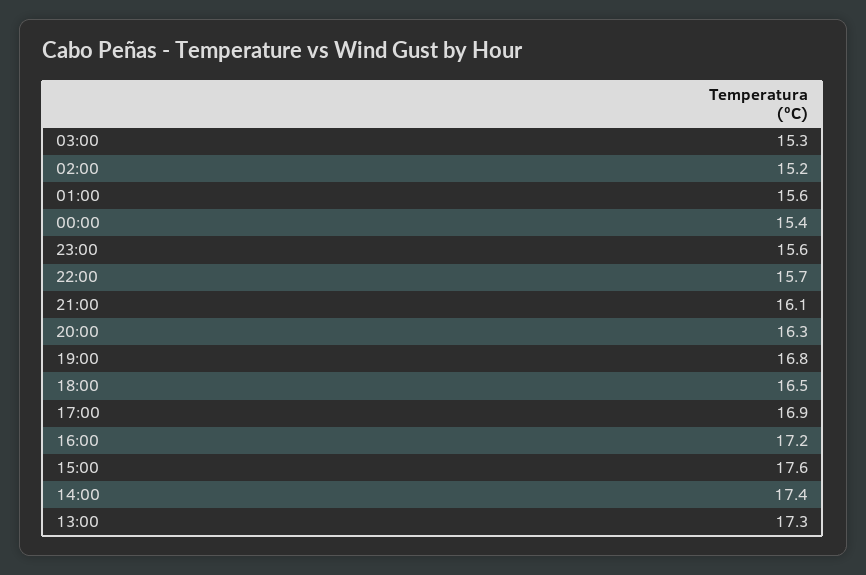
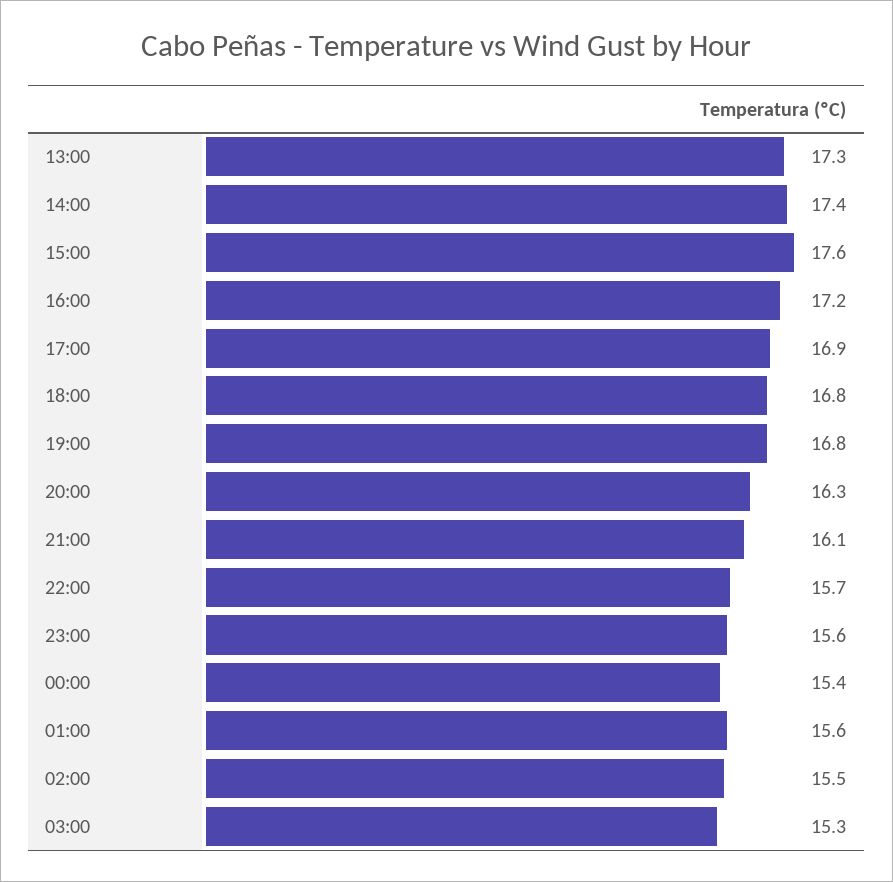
02:00: 15.2 -> 15.5
18:00: 16.5 -> 16.8

